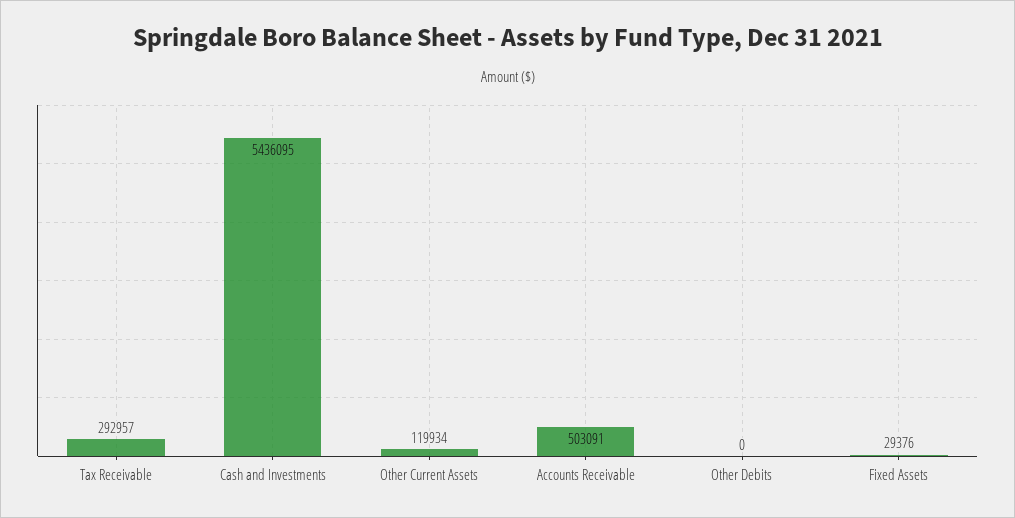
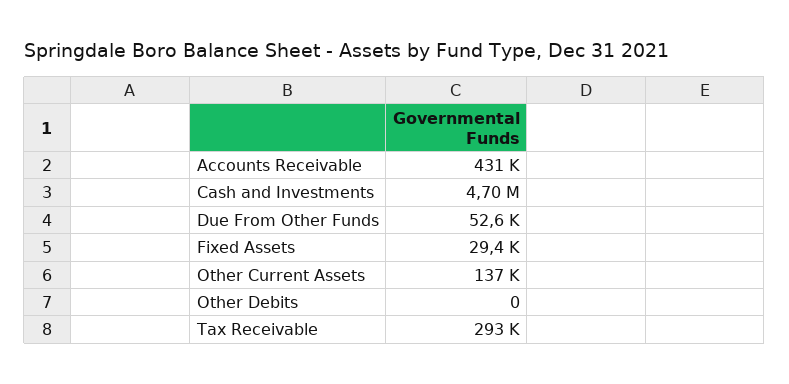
Cash and Investments: 5436095 -> 4700000
Other Current Assets: 119934 -> 137000
Accounts Receivable: 503091 -> 431000
Due From Other Funds: none -> 52600

